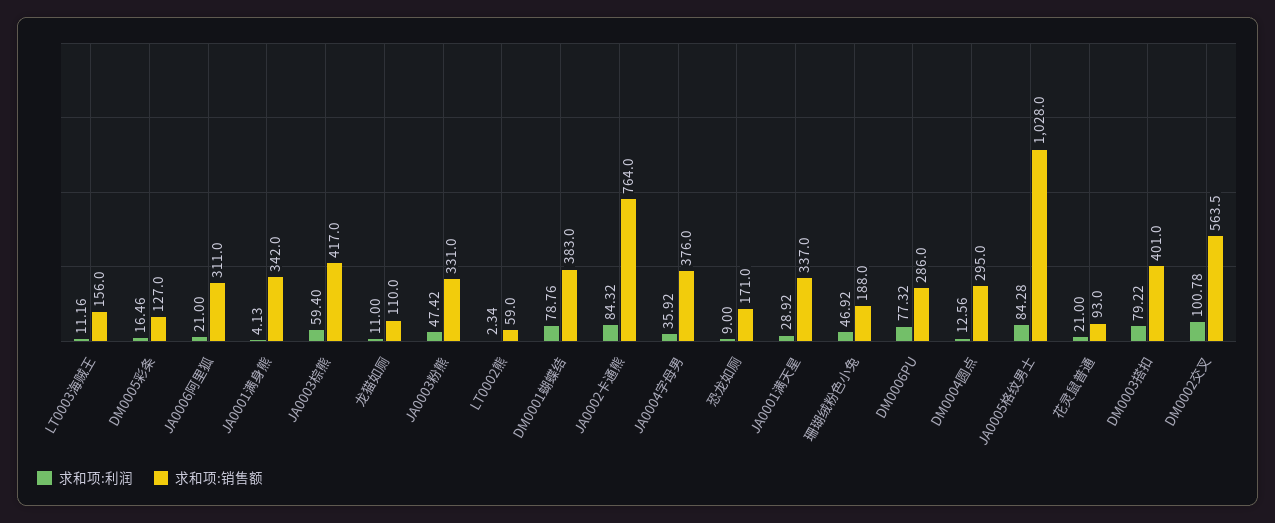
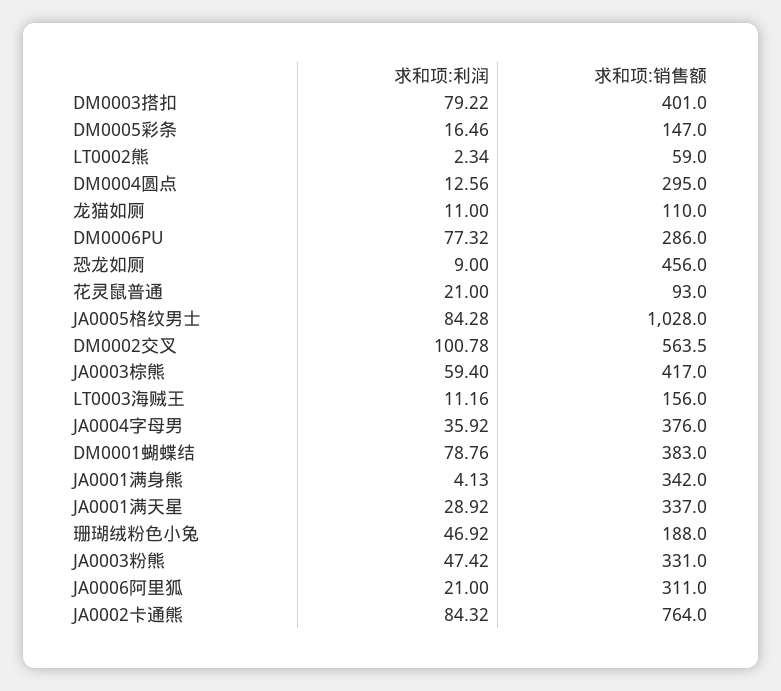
求和项:销售额, DM0005彩条: 127 -> 147
求和项:销售额, 恐龙如厕: 171 -> 456

